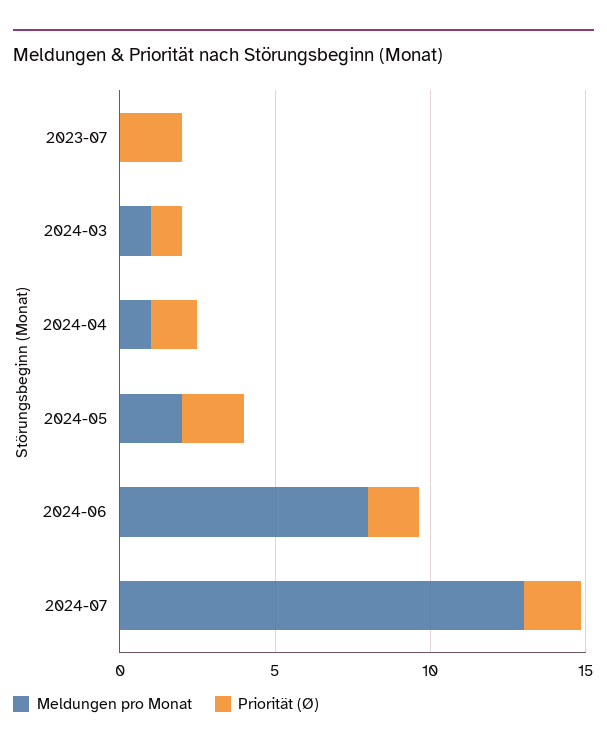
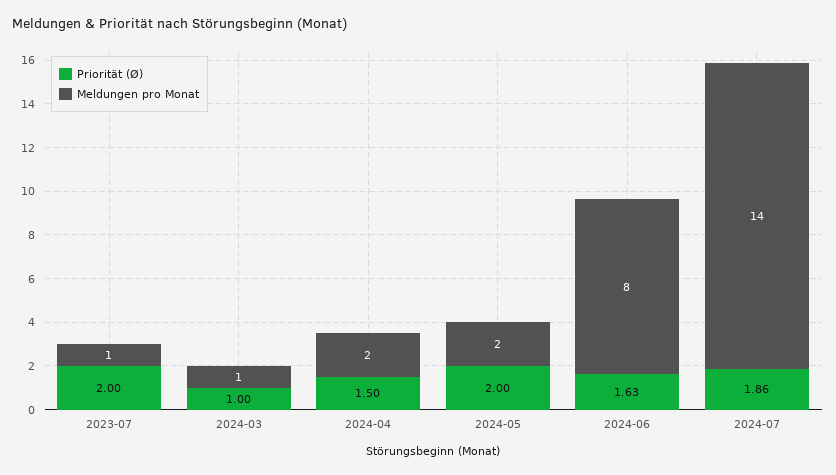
Meldungen pro Monat, 2023-07: 0 -> 1
Meldungen pro Monat, 2024-04: 1 -> 2
Meldungen pro Monat, 2024-07: 13 -> 14

